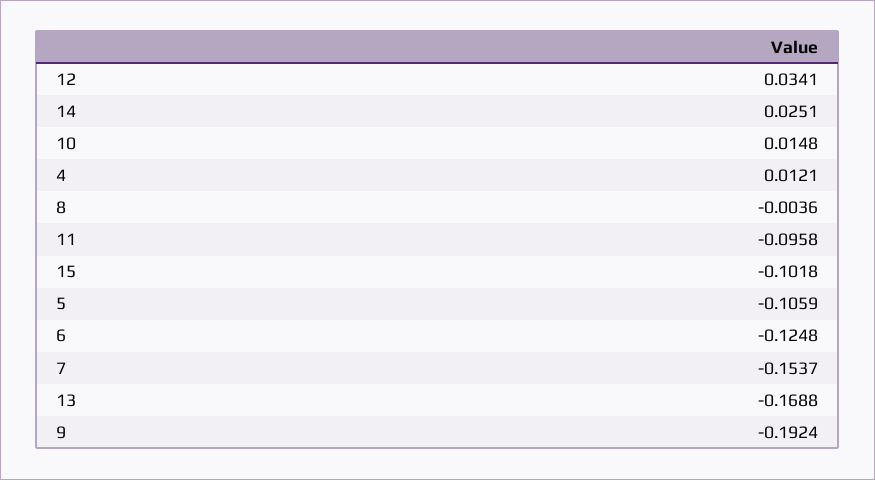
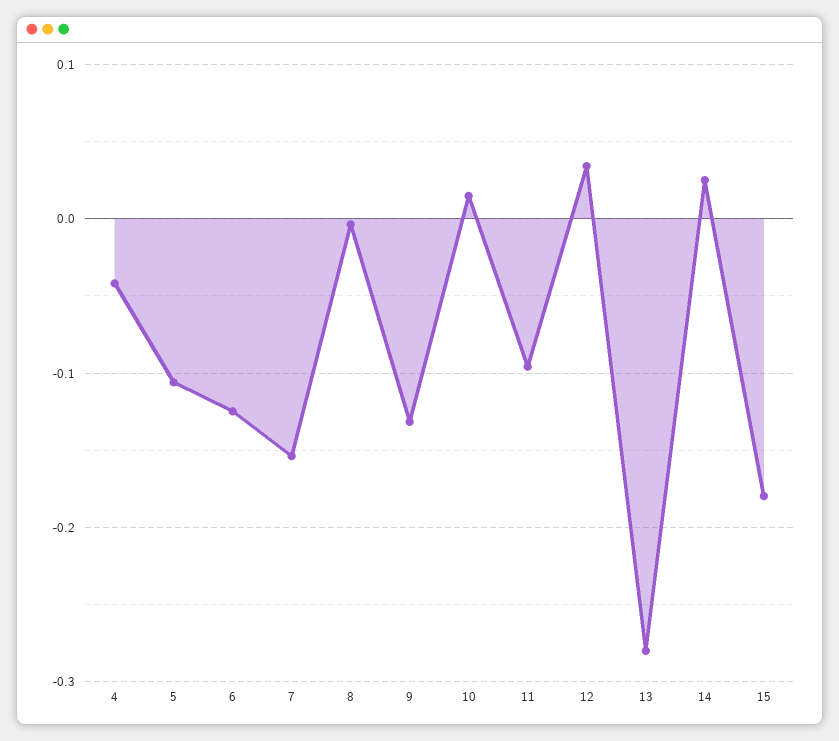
4: 0.0121 -> -0.04
15: -0.1018 -> -0.18
13: -0.1688 -> -0.28
9: -0.1924 -> -0.13

